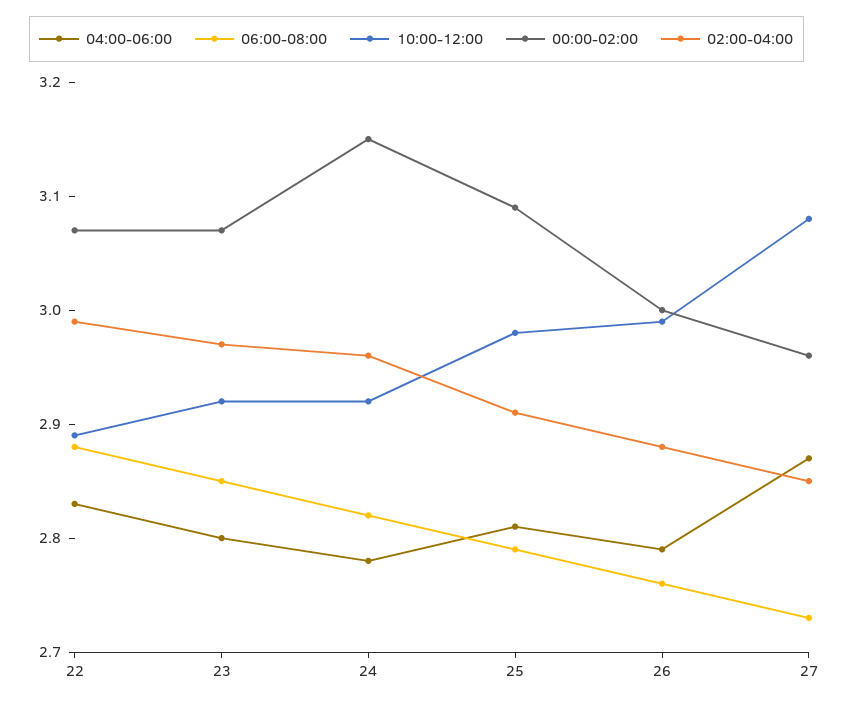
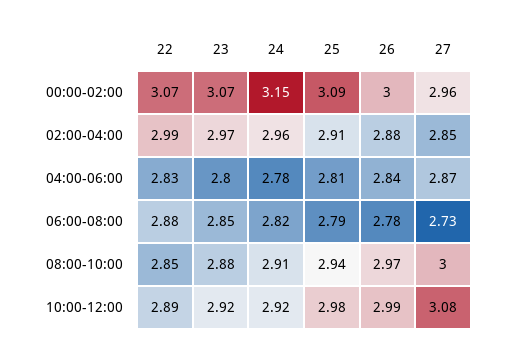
04:00-06:00, 26: 2.79 -> 2.84
06:00-08:00, 26: 2.76 -> 2.78
08:00-10:00, 22: none -> 2.85
08:00-10:00, 23: none -> 2.88
08:00-10:00, 24: none -> 2.91
08:00-10:00, 25: none -> 2.94
08:00-10:00, 26: none -> 2.97
08:00-10:00, 27: none -> 3

